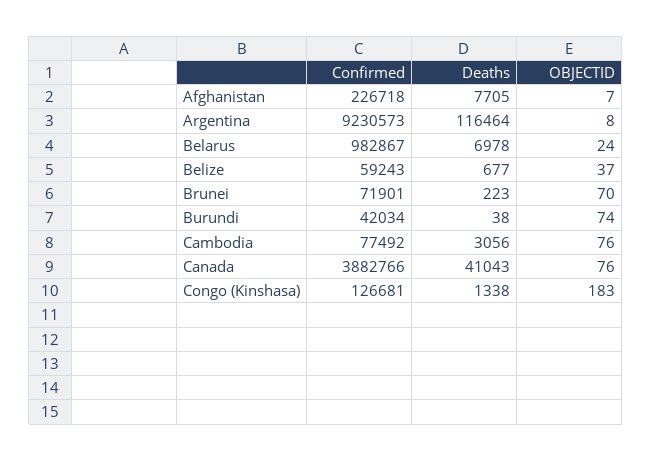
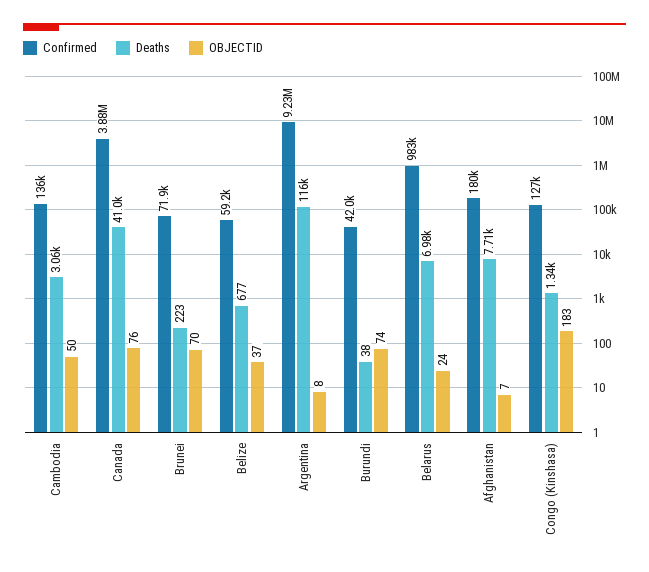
Confirmed, Afghanistan: 226718 -> 180000
Confirmed, Cambodia: 77492 -> 136000
OBJECTID, Cambodia: 76 -> 50

